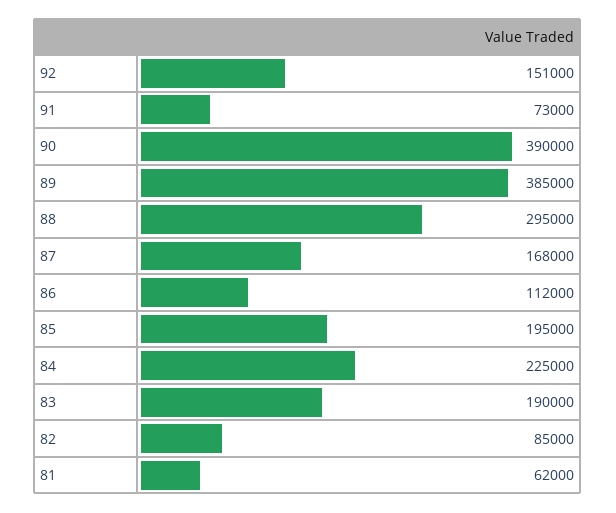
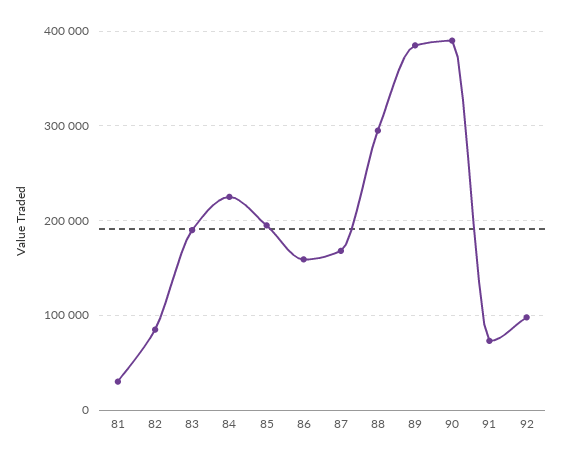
92: 151000 -> 100000
86: 112000 -> 160000
81: 62000 -> 30000

